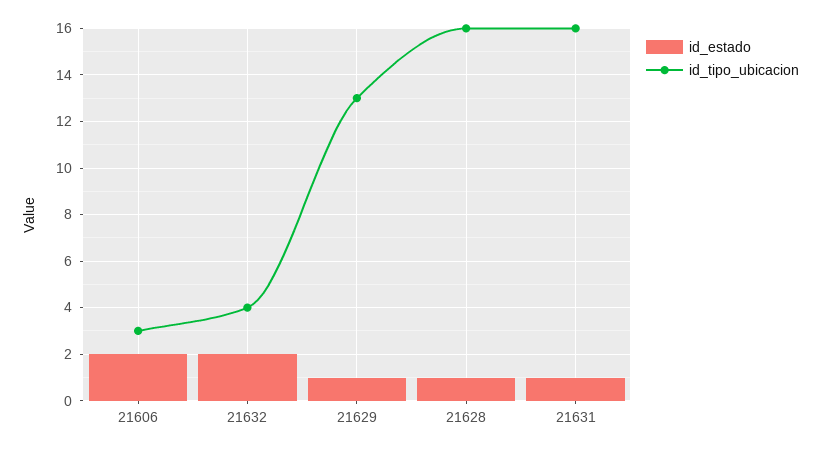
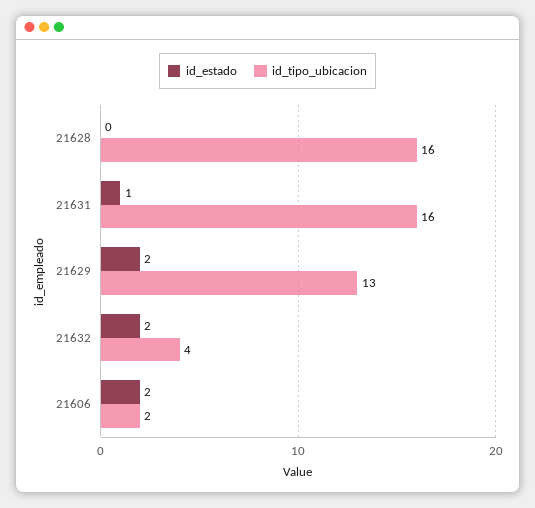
id_tipo_ubicacion, 21606: 3 -> 2
id_estado, 21629: 1 -> 2
id_estado, 21628: 1 -> 0

